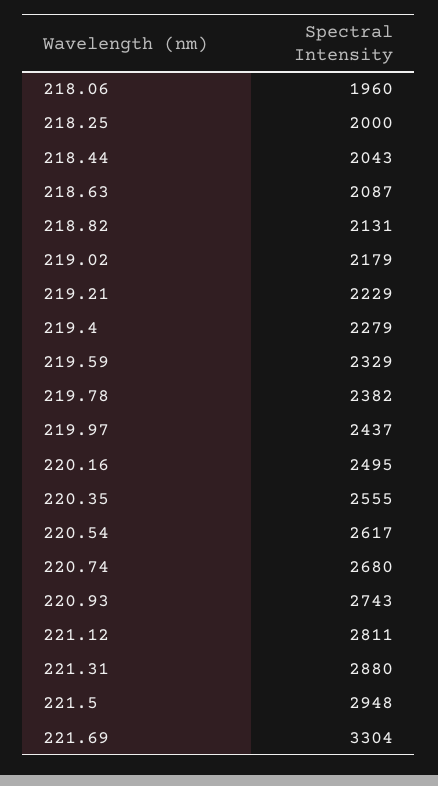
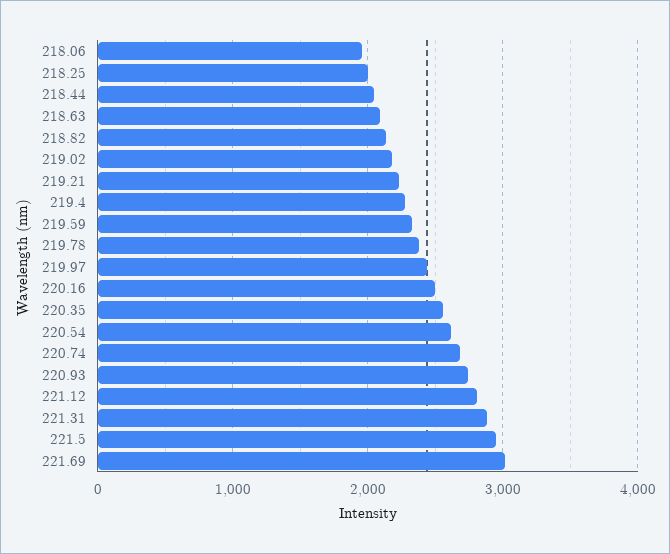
221.69: 3304 -> 3000

